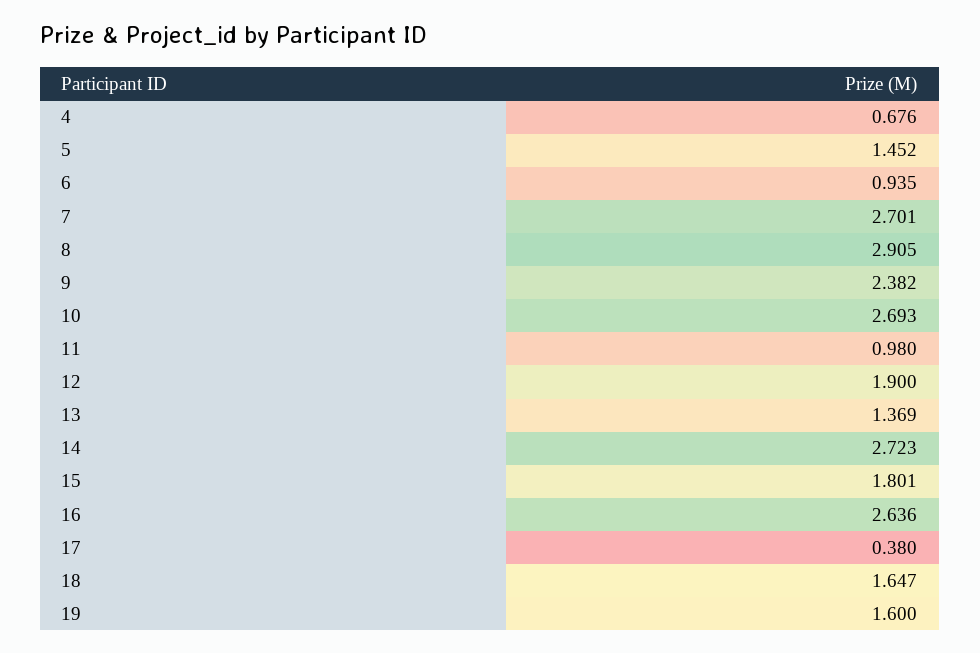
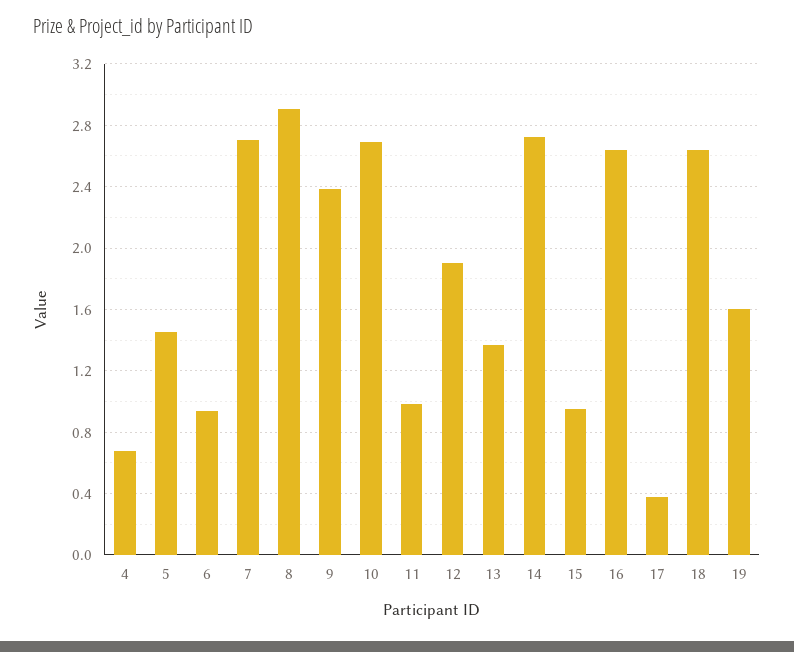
15: 1.801 -> 0.95
18: 1.647 -> 2.65

